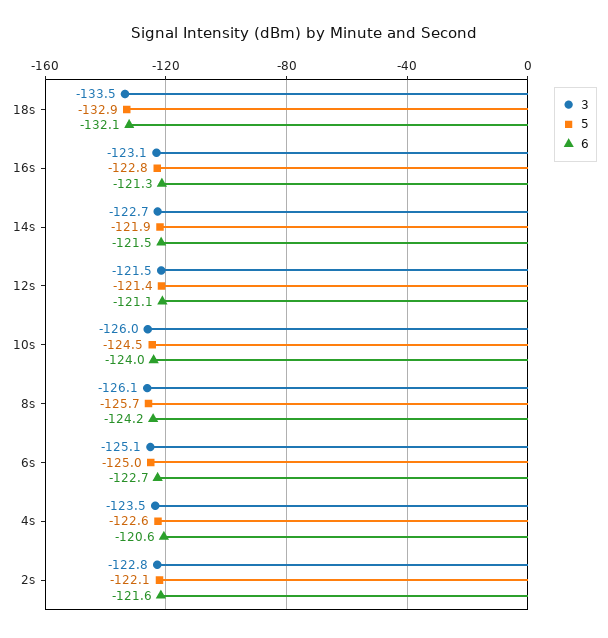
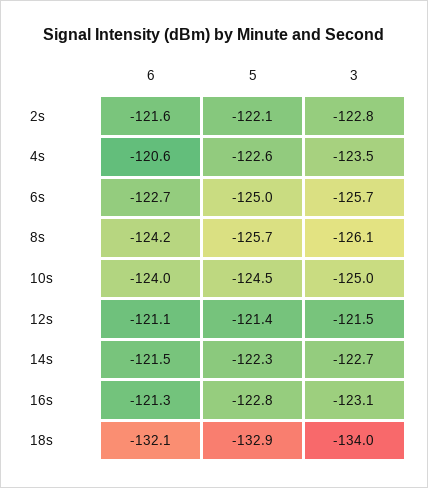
3, 18s: -133.5 -> -134
5, 14s: -121.9 -> -122.3
3, 10s: -126 -> -125
3, 6s: -125.1 -> -125.7

